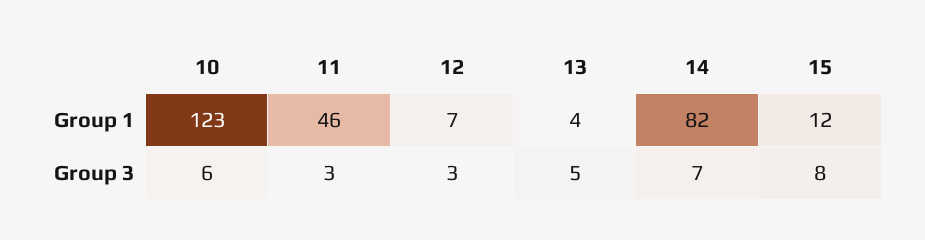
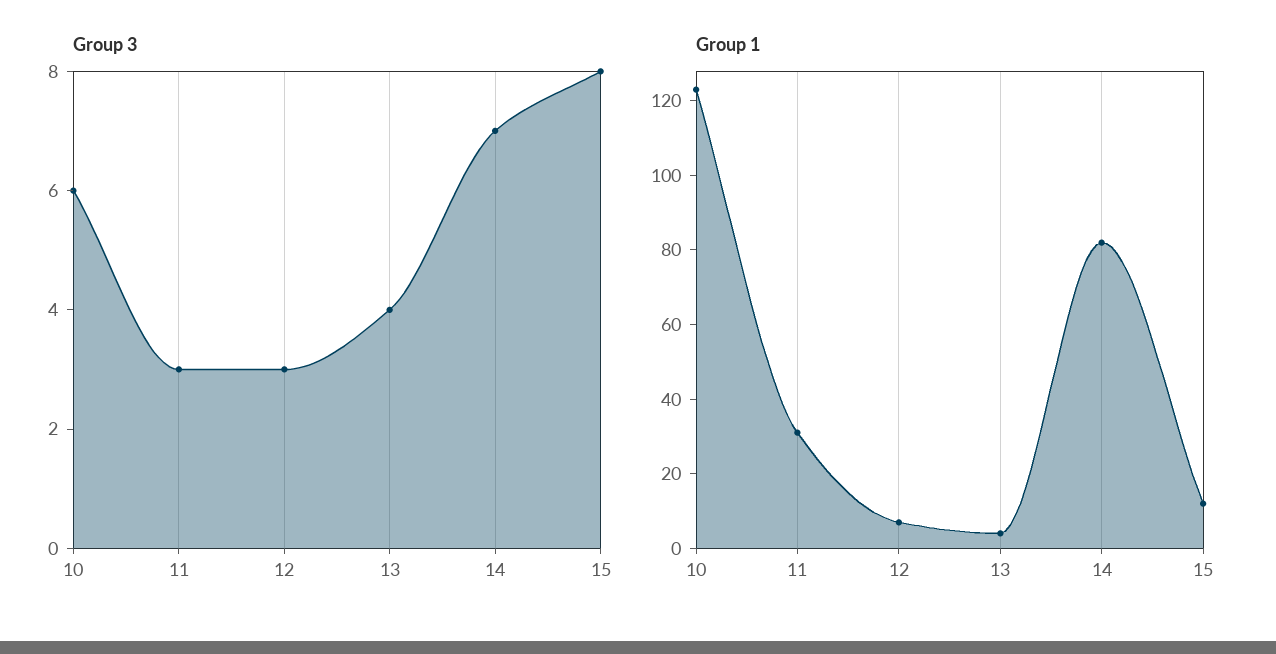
Group 1, 11: 46 -> 30
Group 3, 13: 5 -> 4

